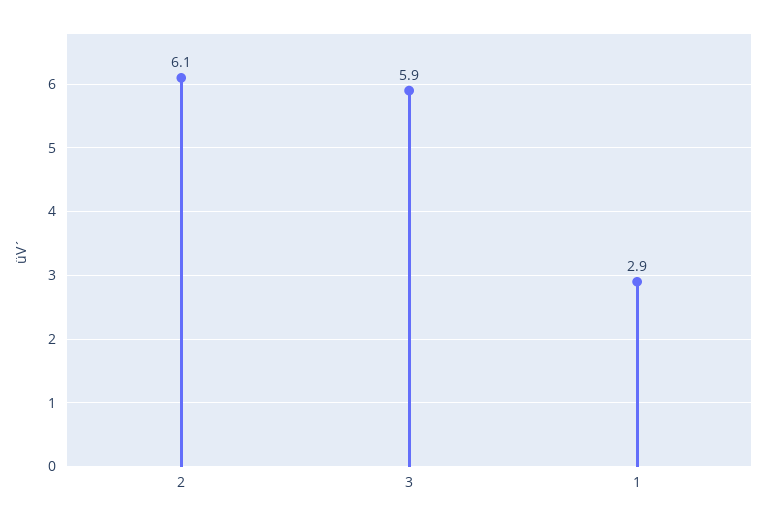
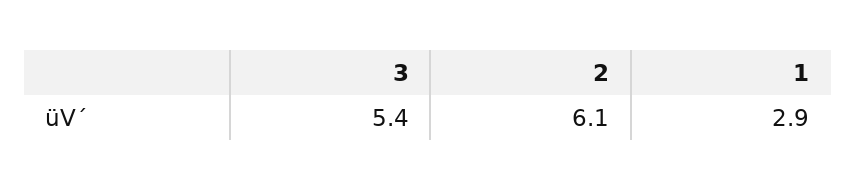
3: 5.9 -> 5.4

